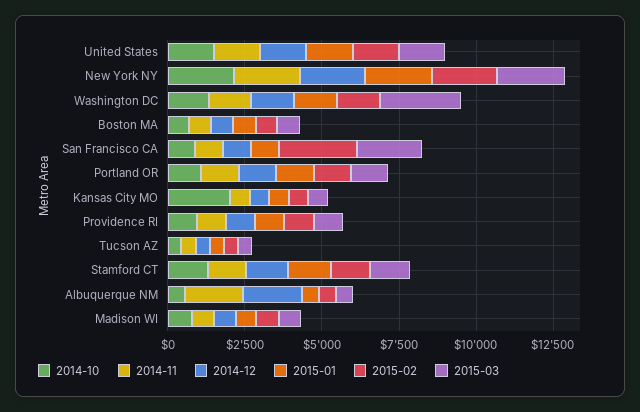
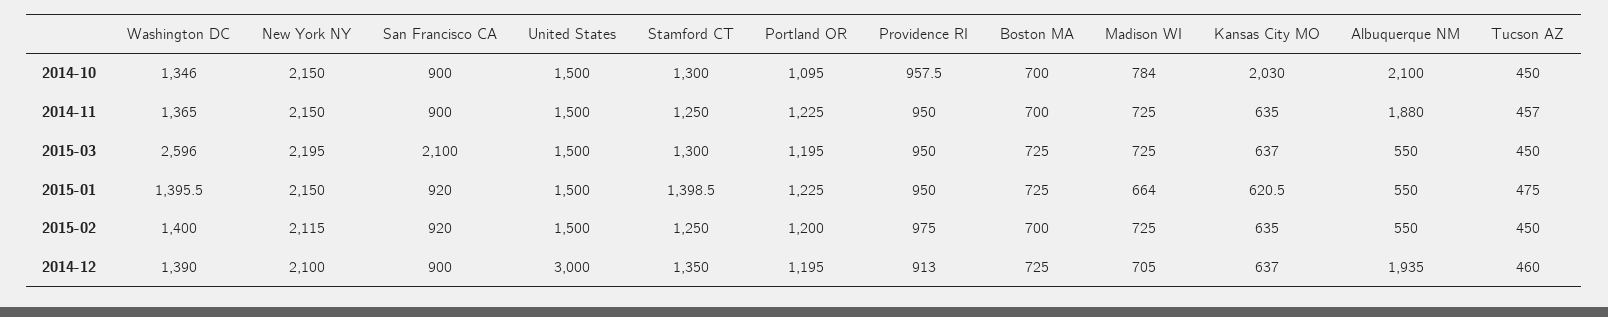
2014-12, United States: 1500 -> 3000
2015-02, San Francisco CA: 2500 -> 920
2014-10, Albuquerque NM: 500 -> 2100

